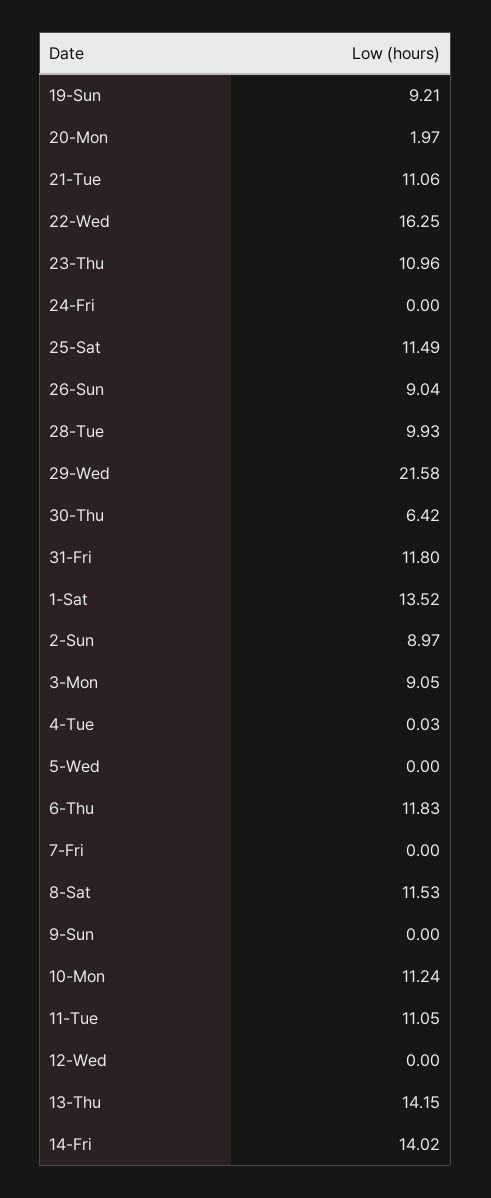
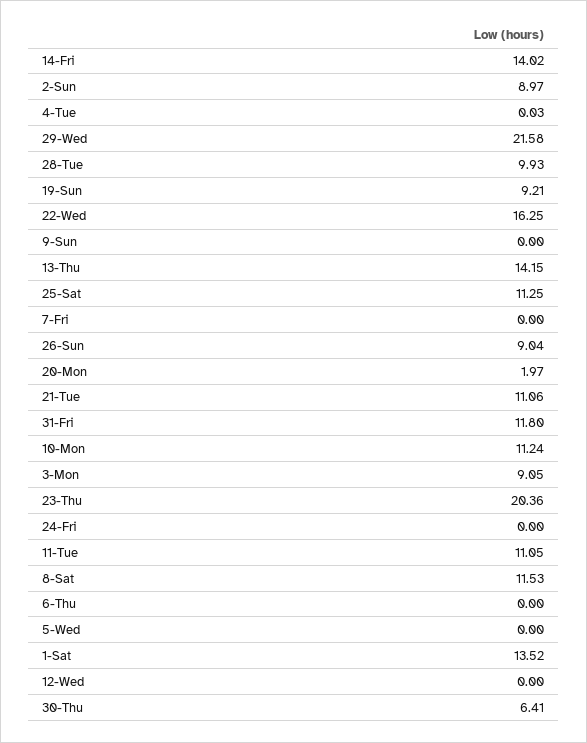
23-Thu: 10.96 -> 20.36
25-Sat: 11.49 -> 11.25
30-Thu: 6.42 -> 6.41
6-Thu: 11.83 -> 0

